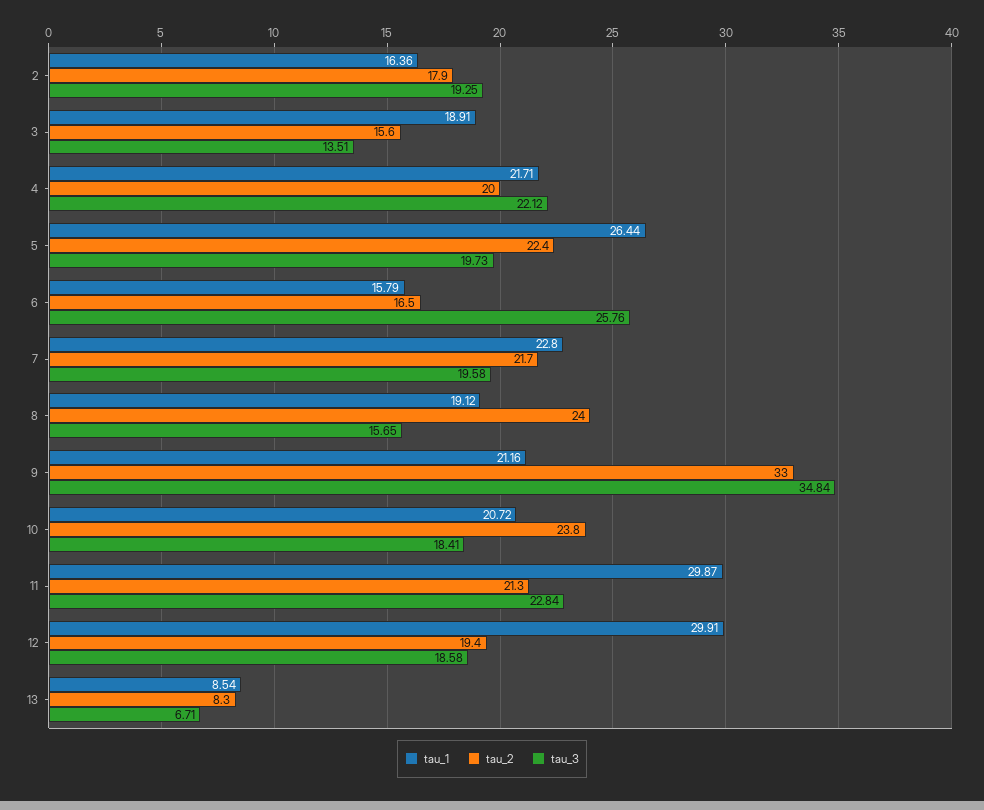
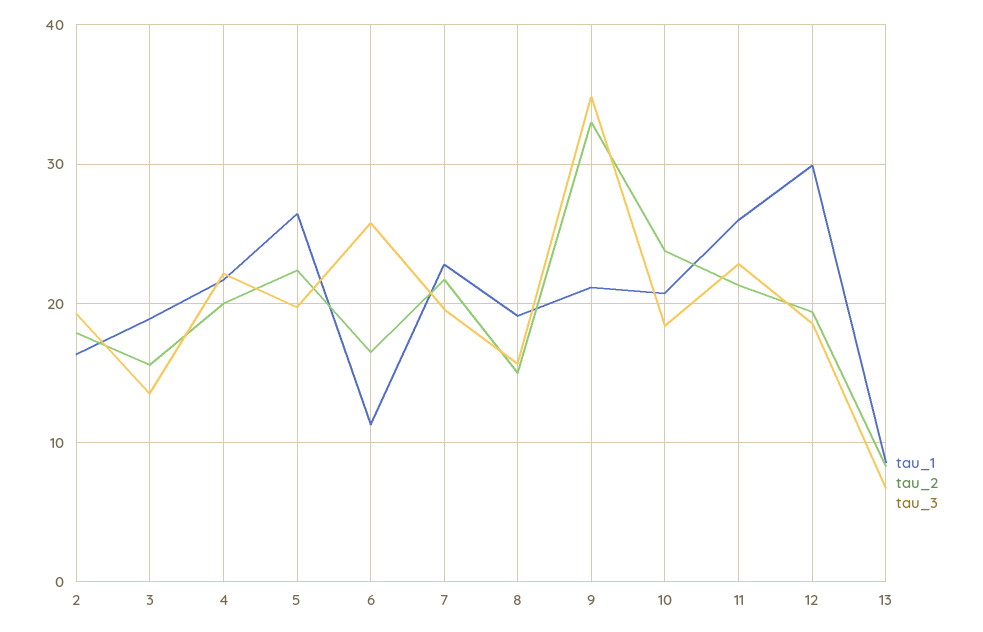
tau_1, 6: 15.79 -> 11
tau_2, 8: 24 -> 15
tau_1, 11: 29.87 -> 26

